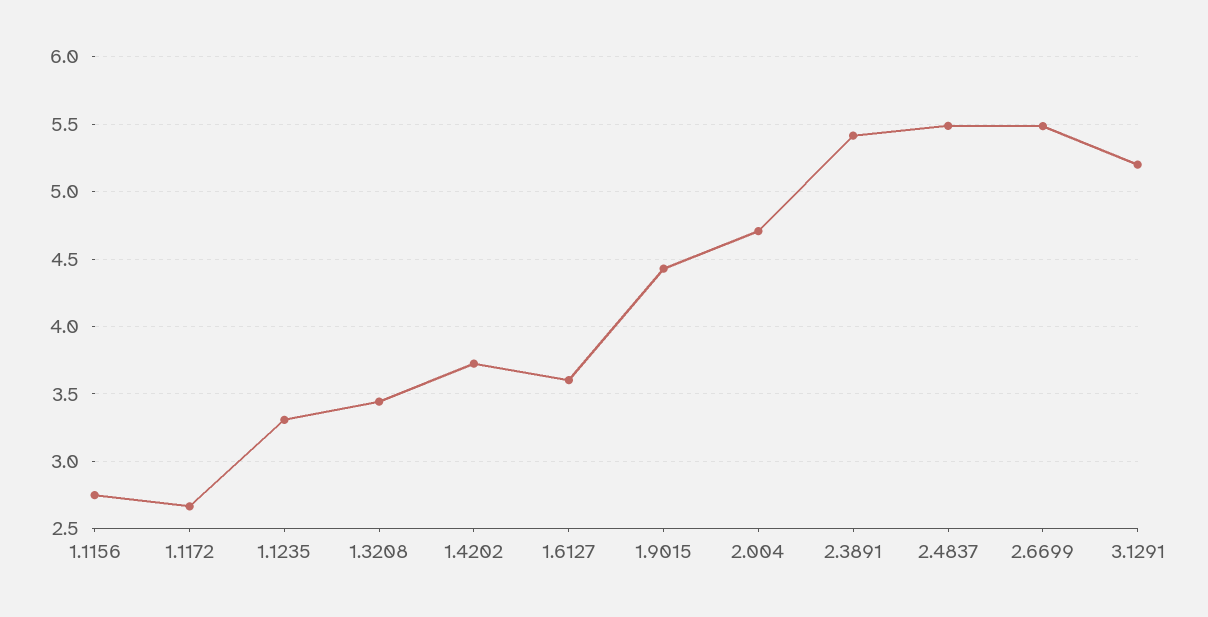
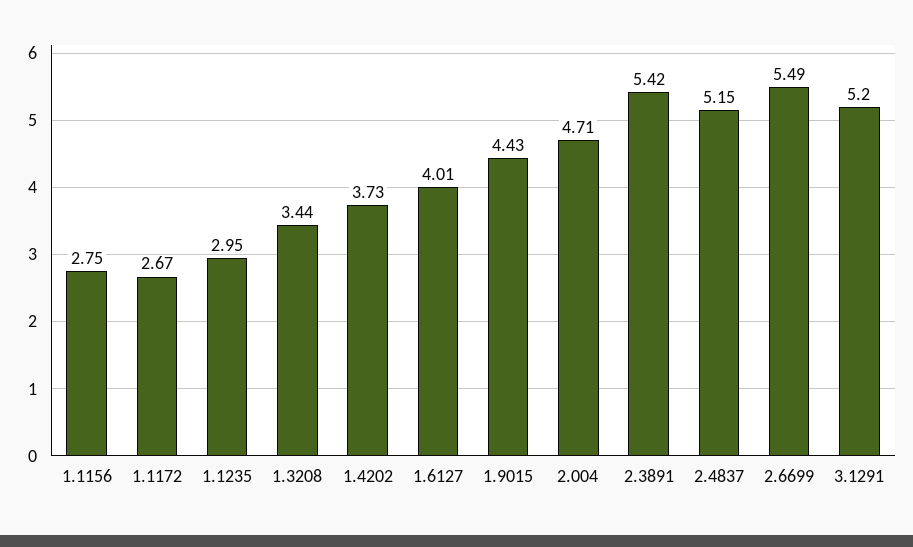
1.1235: 3.3 -> 2.95
1.6127: 3.6 -> 4.01
2.4837: 5.5 -> 5.15

